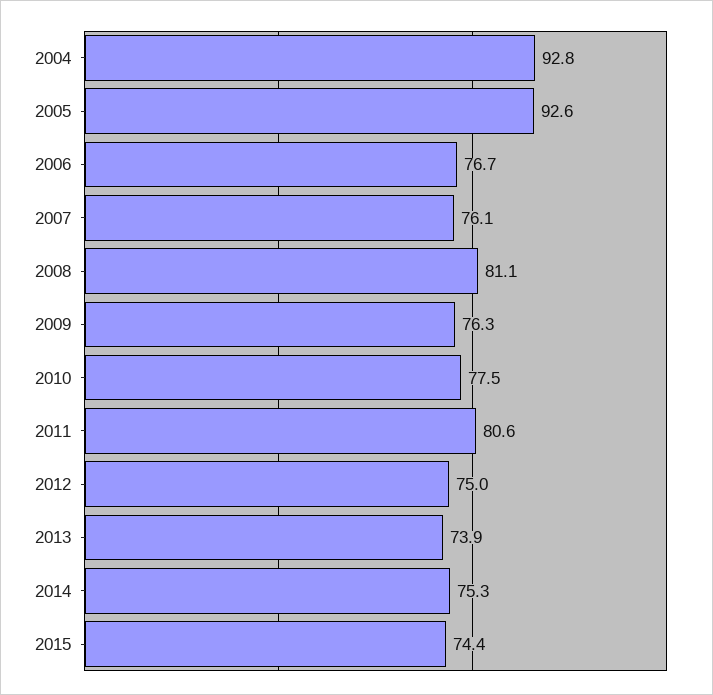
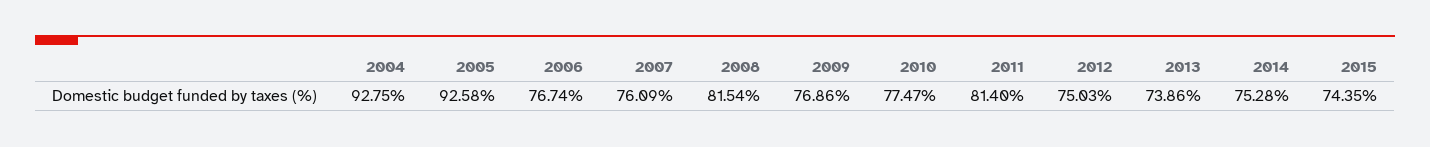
2008: 81.1 -> 81.54
2009: 76.3 -> 76.86
2011: 80.6 -> 81.4

